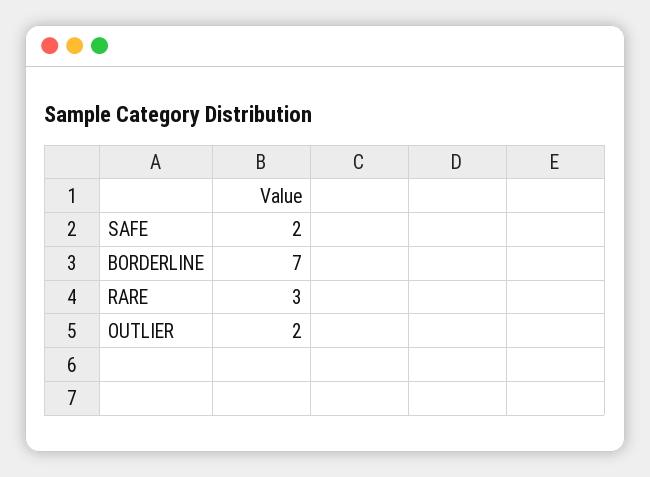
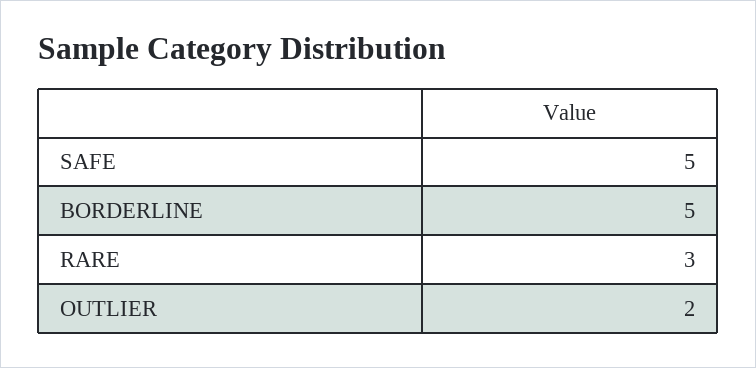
SAFE: 2 -> 5
BORDERLINE: 7 -> 5

